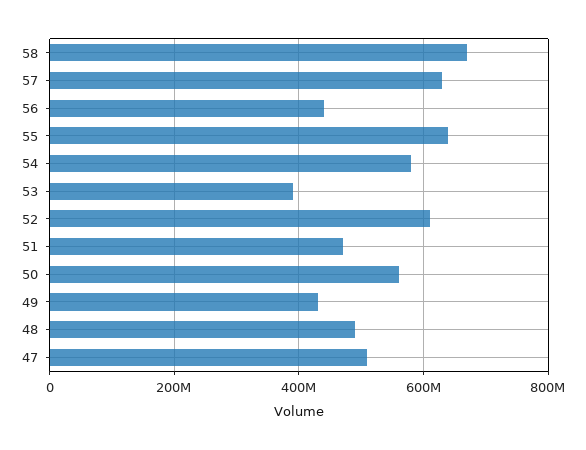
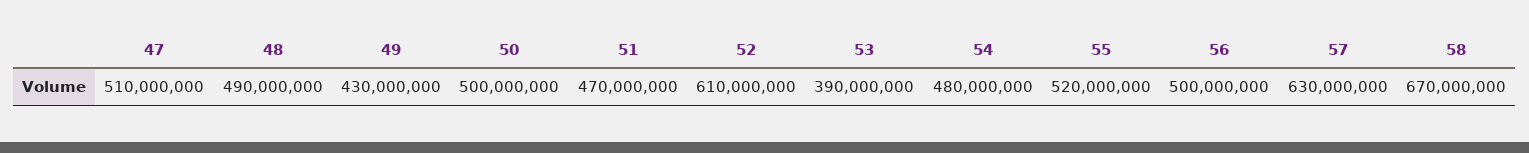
56: 440000000 -> 500000000
55: 640000000 -> 520000000
54: 580000000 -> 480000000
50: 560000000 -> 500000000

